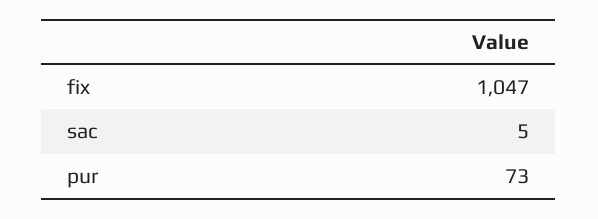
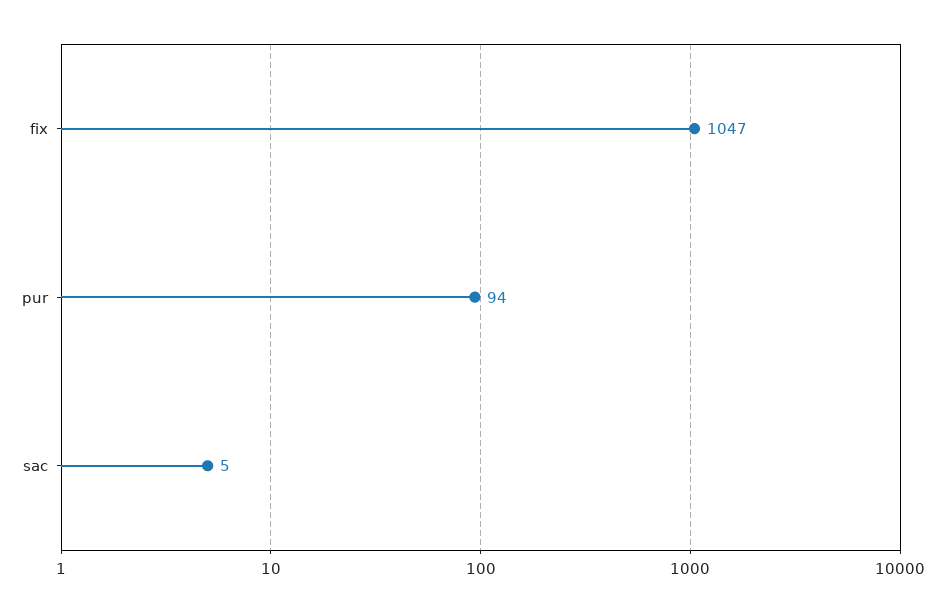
pur: 73 -> 94

